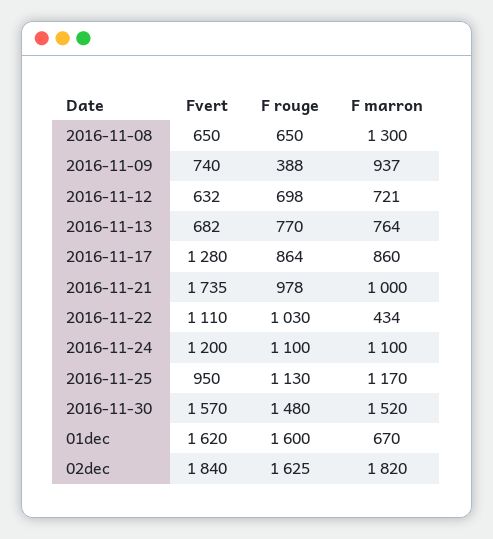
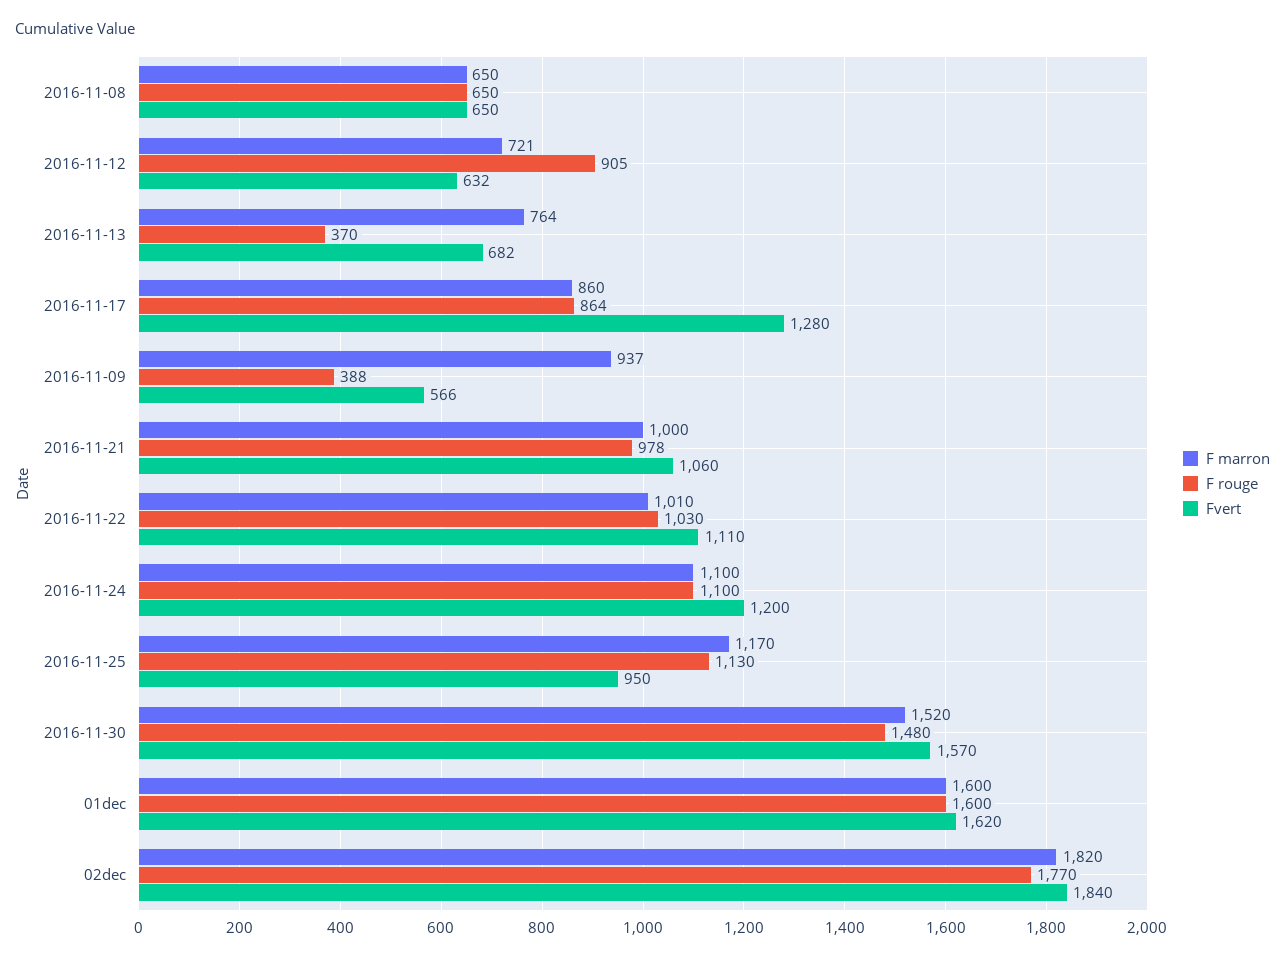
F marron, 2016-11-08: 1300 -> 650
Fvert, 2016-11-09: 740 -> 566
F rouge, 2016-11-12: 698 -> 905
F rouge, 2016-11-13: 770 -> 370
Fvert, 2016-11-21: 1735 -> 1060
F marron, 2016-11-22: 434 -> 1010
F marron, 01dec: 670 -> 1600
F rouge, 02dec: 1625 -> 1770

